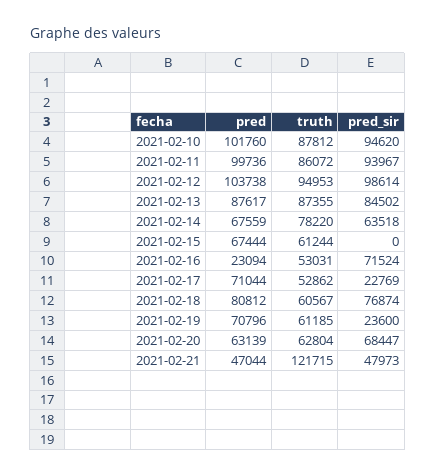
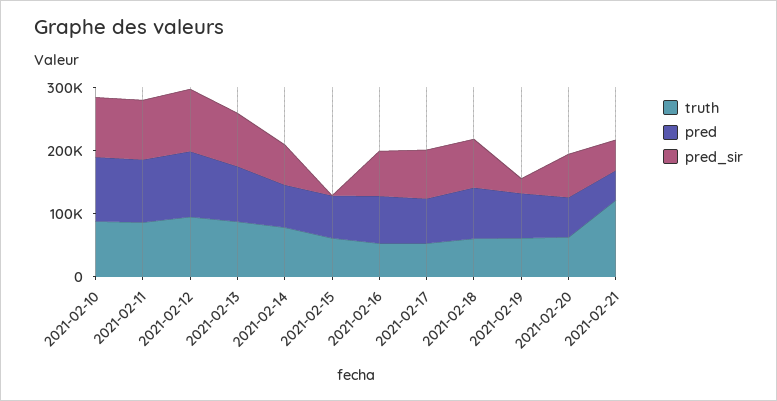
pred, 2021-02-16: 23094 -> 80000
pred_sir, 2021-02-17: 22769 -> 80000

